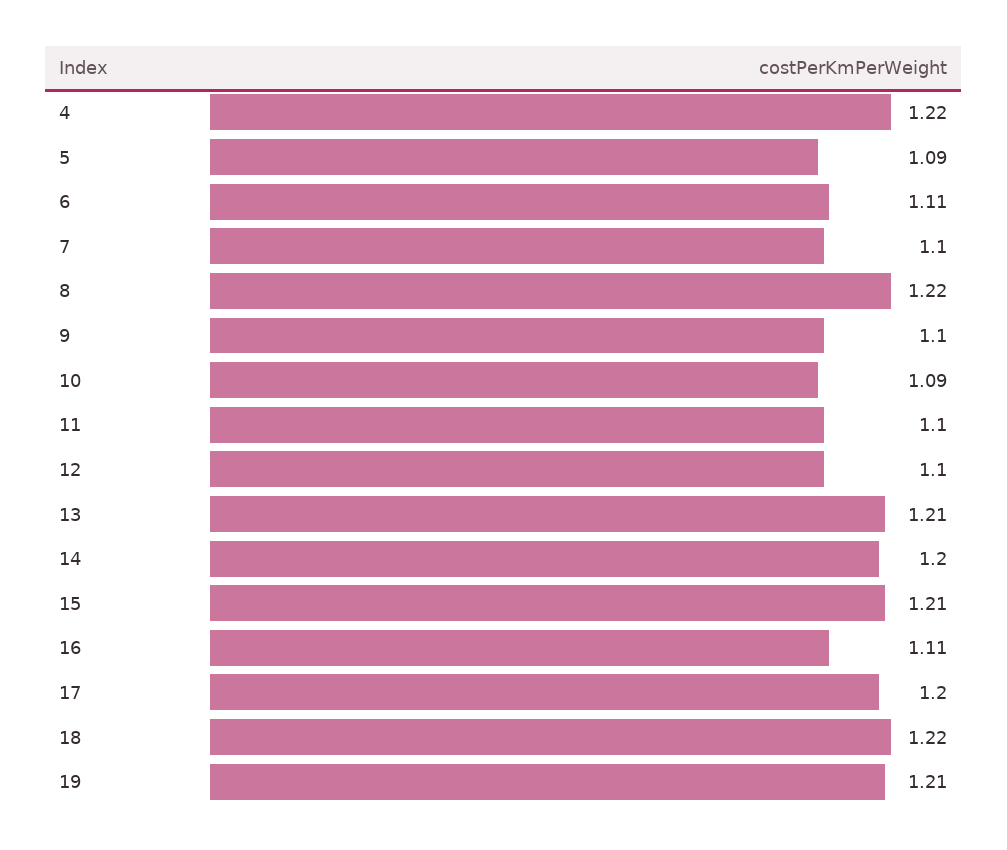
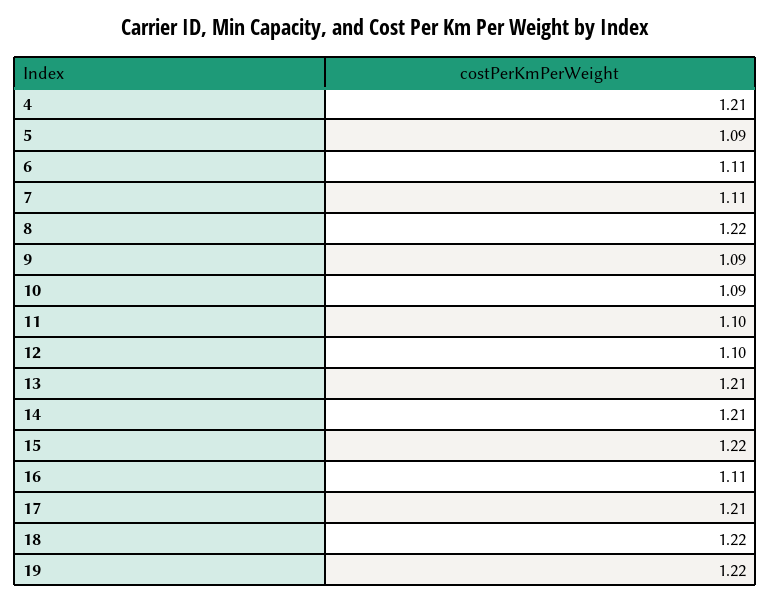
4: 1.22 -> 1.21
7: 1.1 -> 1.11
9: 1.1 -> 1.09
14: 1.2 -> 1.21
15: 1.21 -> 1.22
17: 1.2 -> 1.21
19: 1.21 -> 1.22

